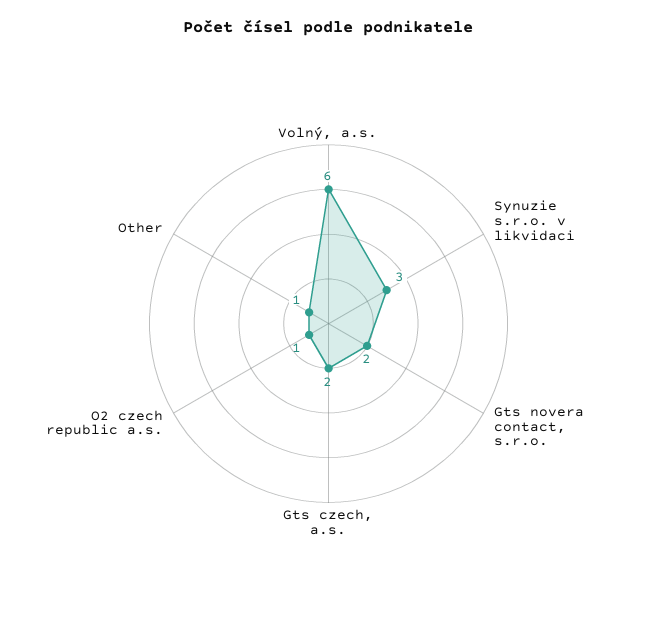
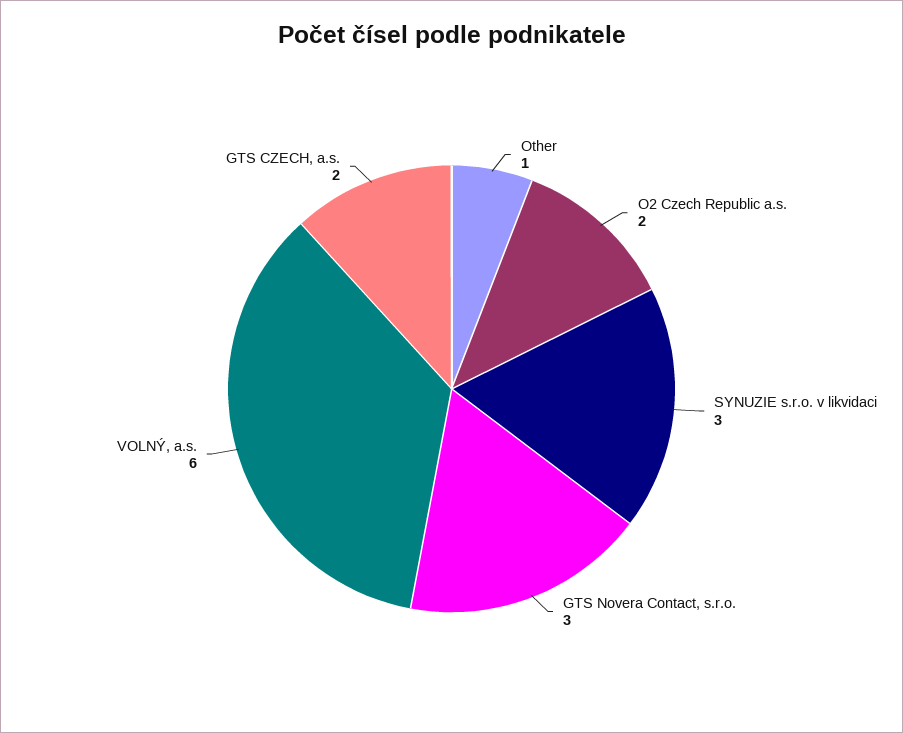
Gts novera contact, s.r.o.: 2 -> 3
O2 czech republic a.s.: 1 -> 2

